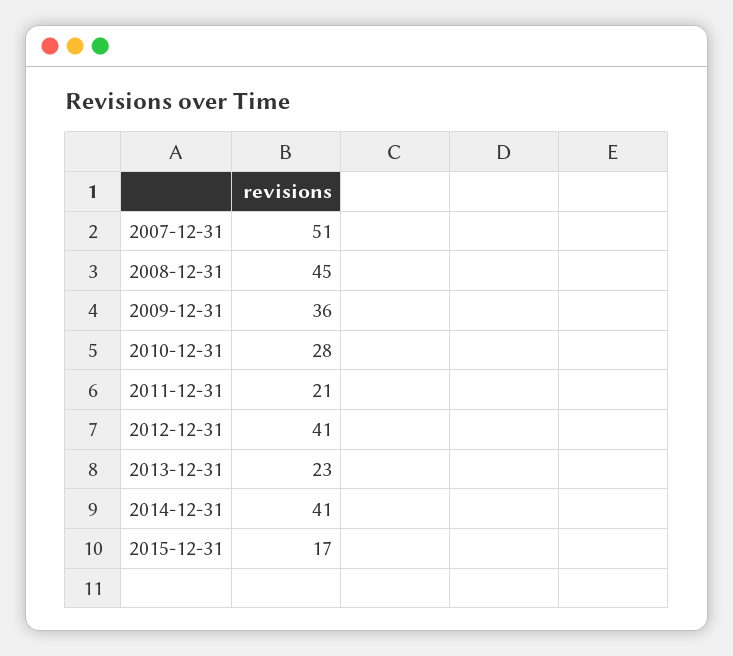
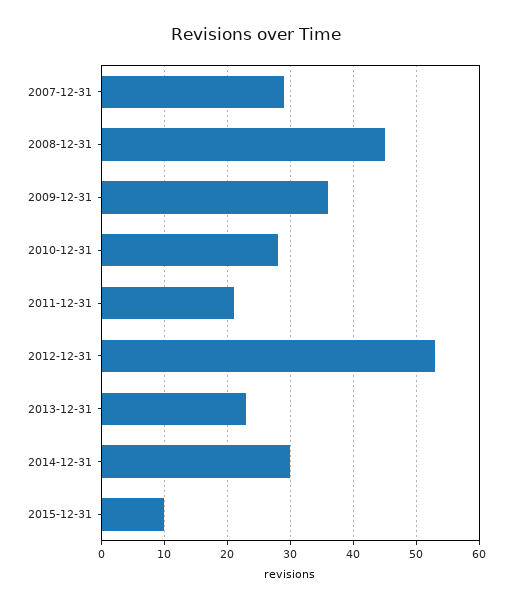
2007-12-31: 51 -> 29
2012-12-31: 41 -> 53
2014-12-31: 41 -> 30
2015-12-31: 17 -> 10

